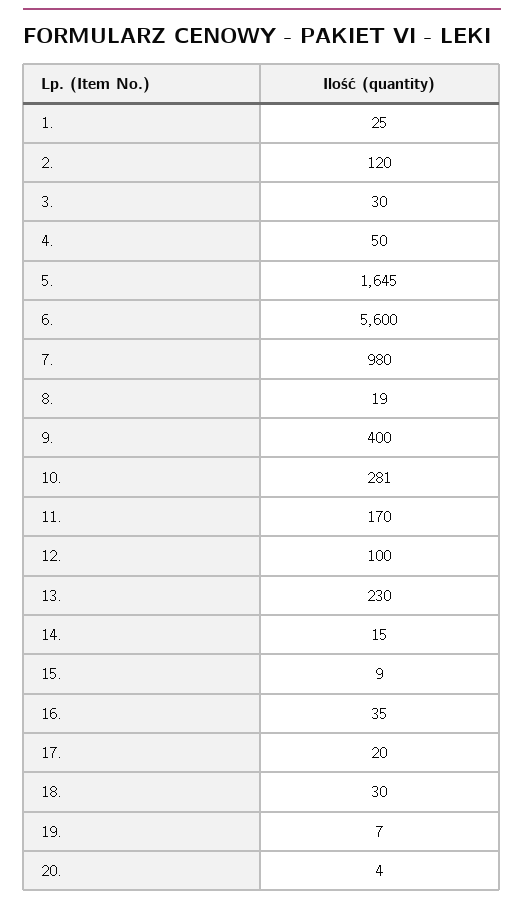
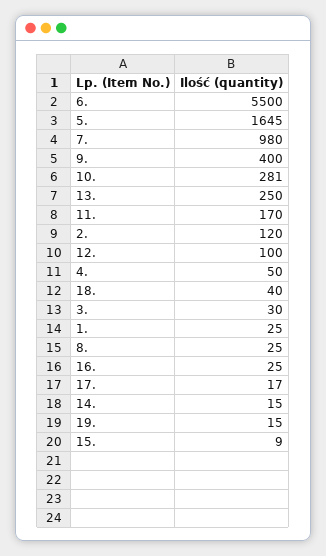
6.: 5600 -> 5500
8.: 19 -> 25
13.: 230 -> 250
16.: 35 -> 25
17.: 20 -> 17
18.: 30 -> 40
19.: 7 -> 15
20.: 4 -> none

